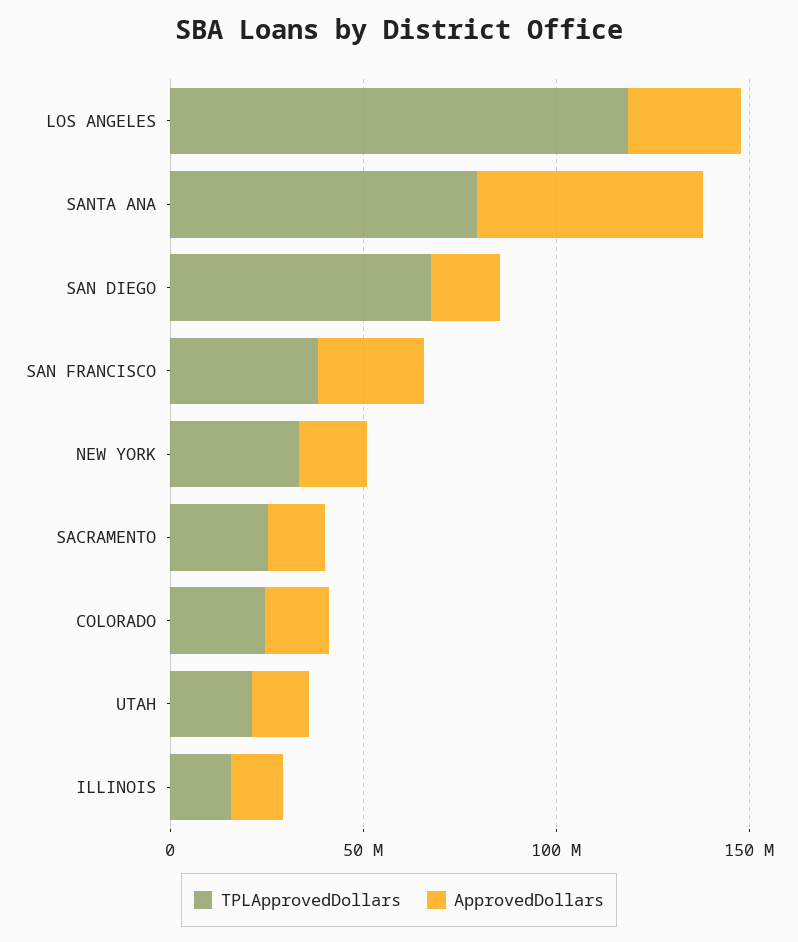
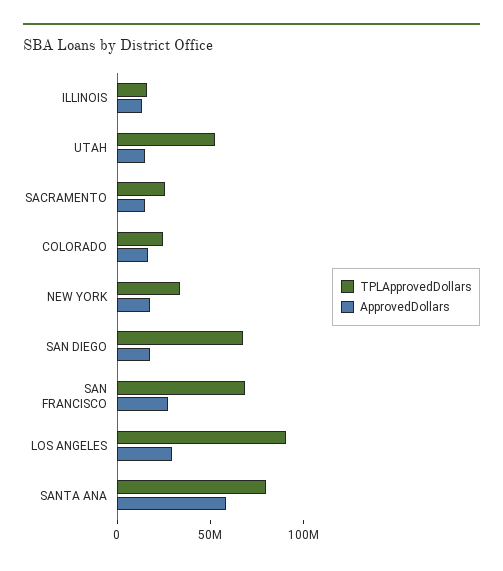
TPLApprovedDollars, LOS ANGELES: 120000000 -> 90000000
TPLApprovedDollars, SAN FRANCISCO: 40000000 -> 70000000
TPLApprovedDollars, UTAH: 20000000 -> 50000000

